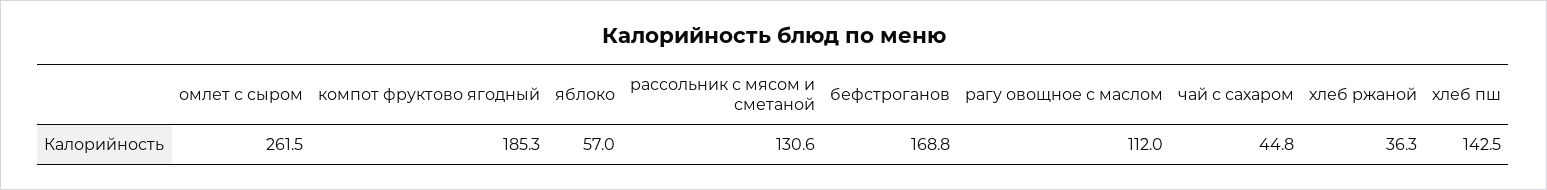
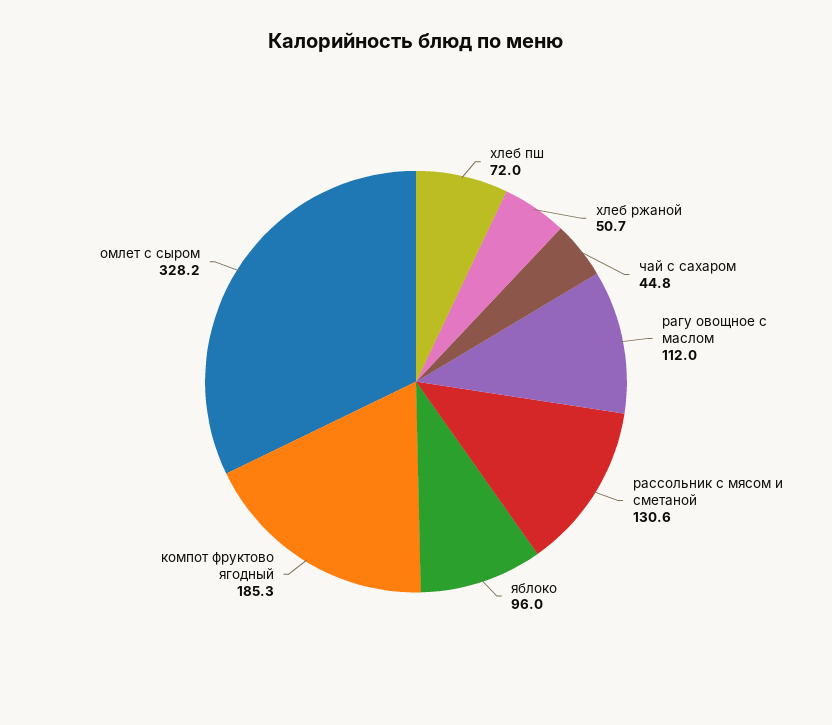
омлет с сыром: 261.5 -> 328.2
яблоко: 57 -> 96
бефстроганов: 168.8 -> none
хлеб ржаной: 36.3 -> 50.7
хлеб пш: 142.5 -> 72

